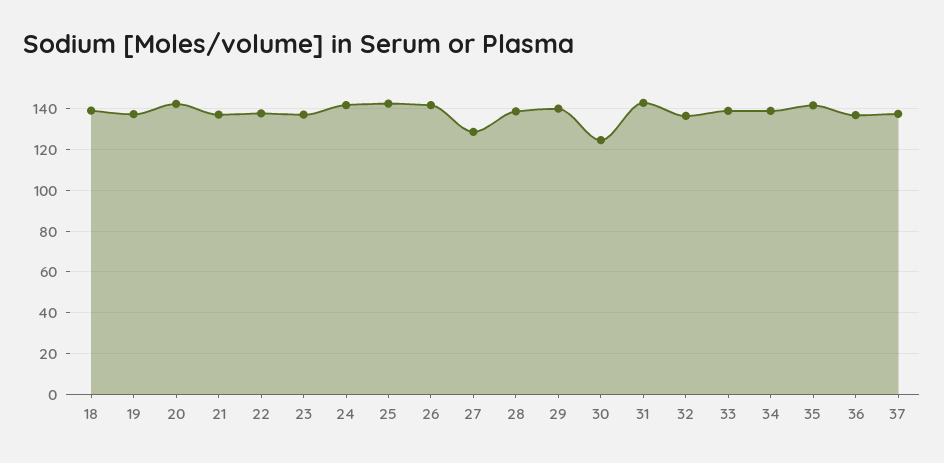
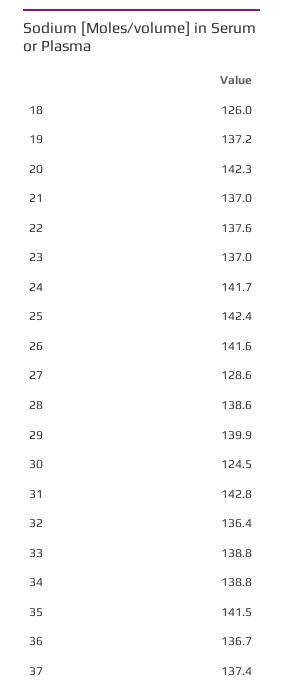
18: 140 -> 126

